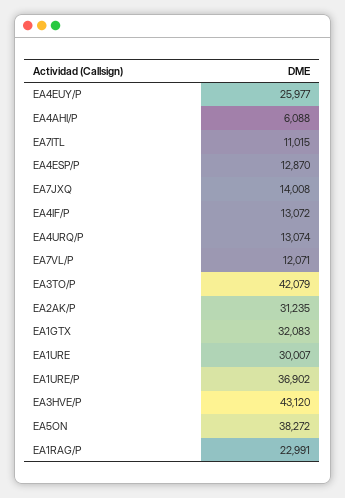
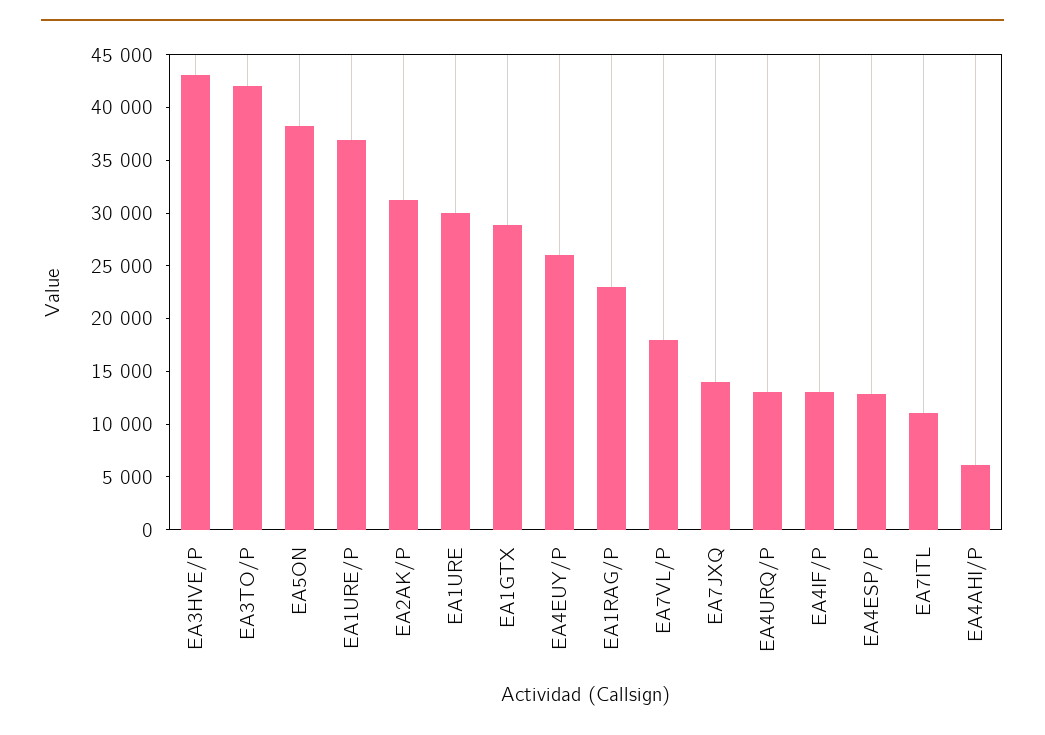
EA7VL/P: 12071 -> 18000
EA1GTX: 32083 -> 29000

